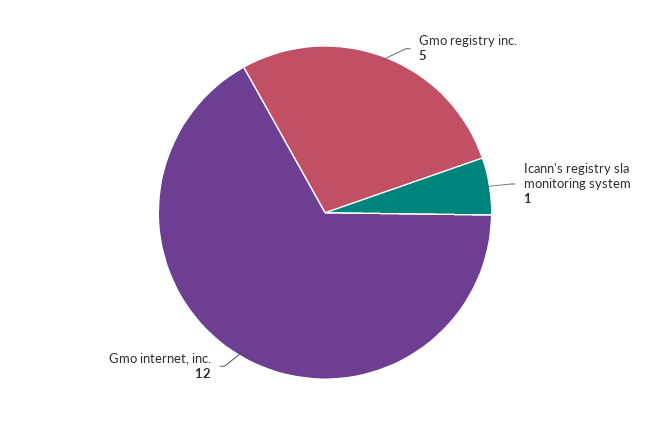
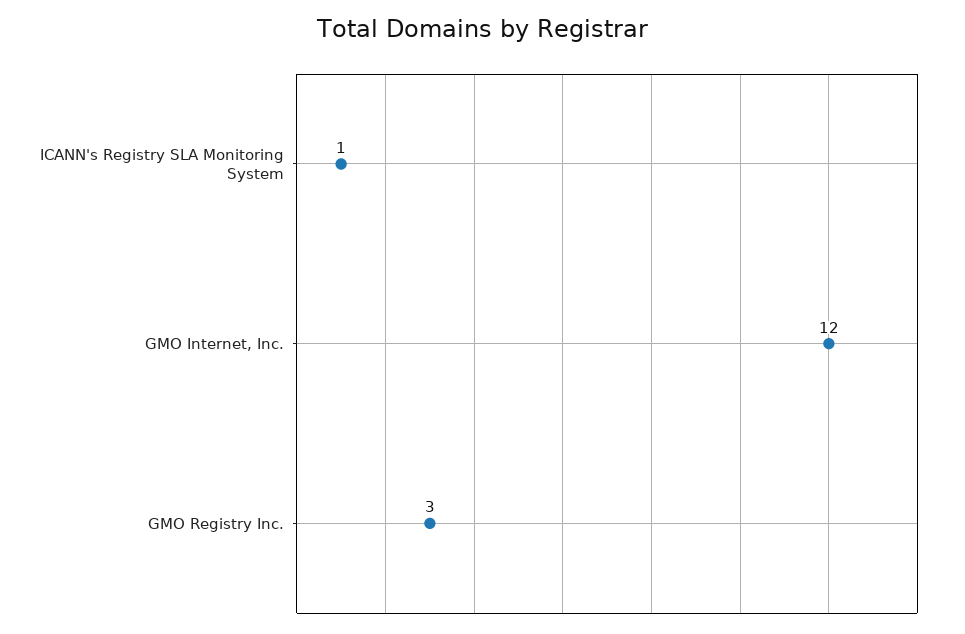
Gmo registry inc.: 5 -> 3

